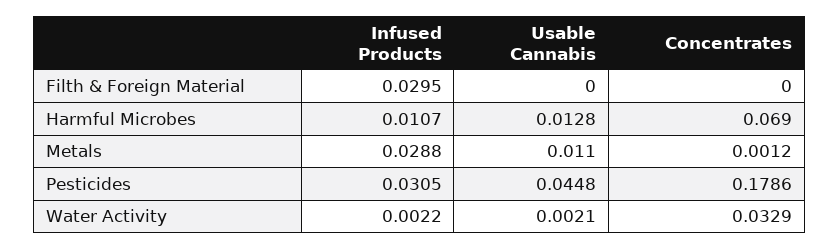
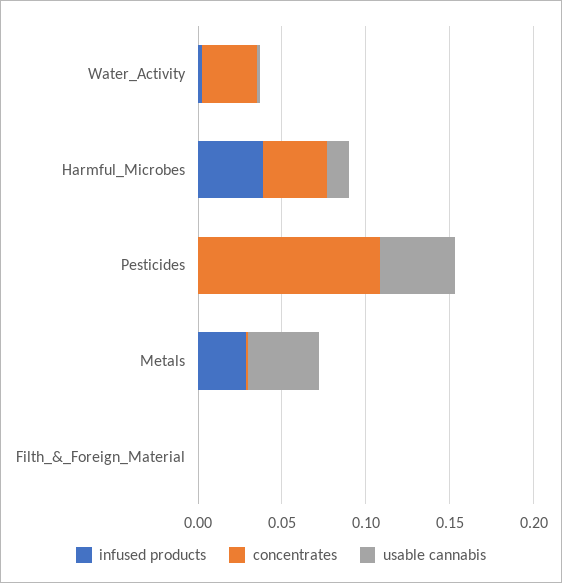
Infused Products, Filth & Foreign Material: 0.0295 -> 0
Infused Products, Harmful Microbes: 0.0107 -> 0.04
Concentrates, Harmful Microbes: 0.069 -> 0.04
Usable Cannabis, Metals: 0.011 -> 0.04
Infused Products, Pesticides: 0.0305 -> 0
Concentrates, Pesticides: 0.1786 -> 0.11

